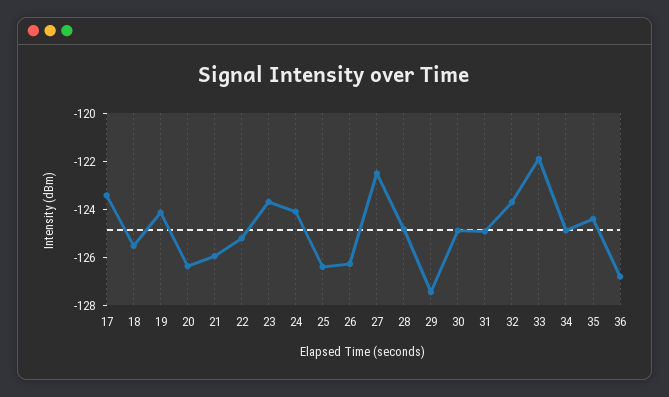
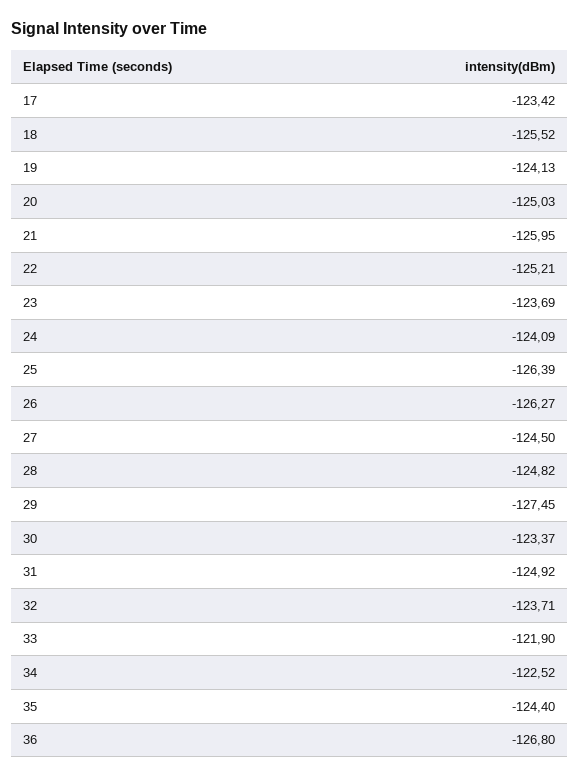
20: -126.5 -> -125.03
27: -122.5 -> -124.5
30: -125 -> -123.37
34: -125 -> -122.52

